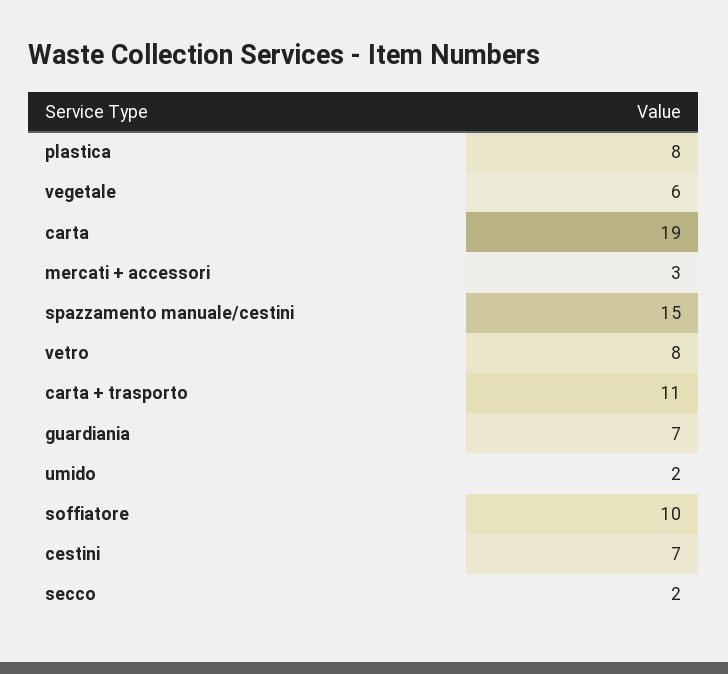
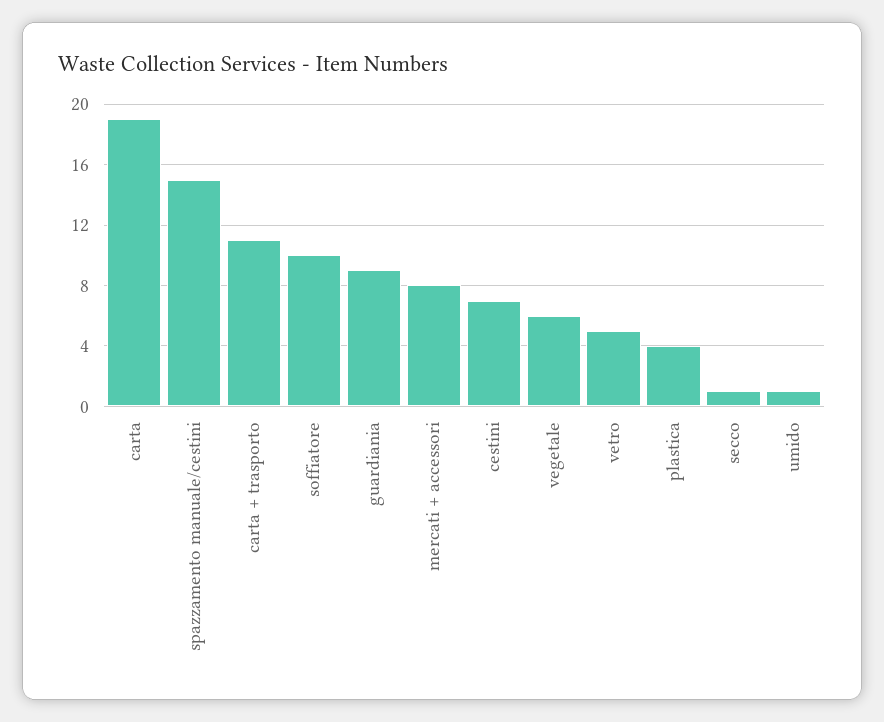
plastica: 8 -> 4
mercati + accessori: 3 -> 8
vetro: 8 -> 5
guardiania: 7 -> 9
umido: 2 -> 1
secco: 2 -> 1

